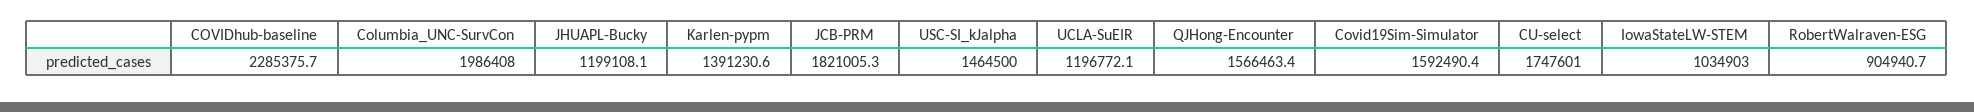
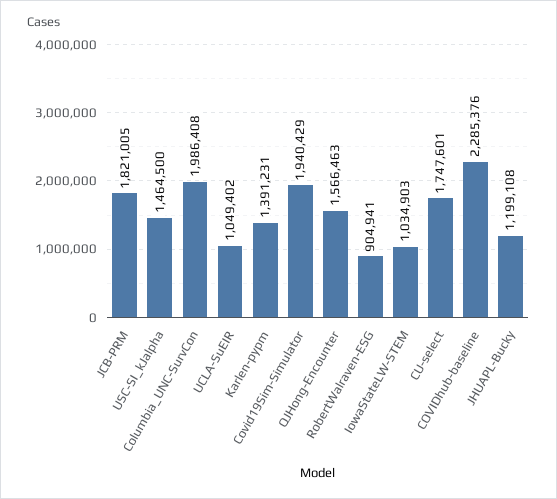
UCLA-SuEIR: 1196772.1 -> 1049402
Covid19Sim-Simulator: 1592490.4 -> 1940429

